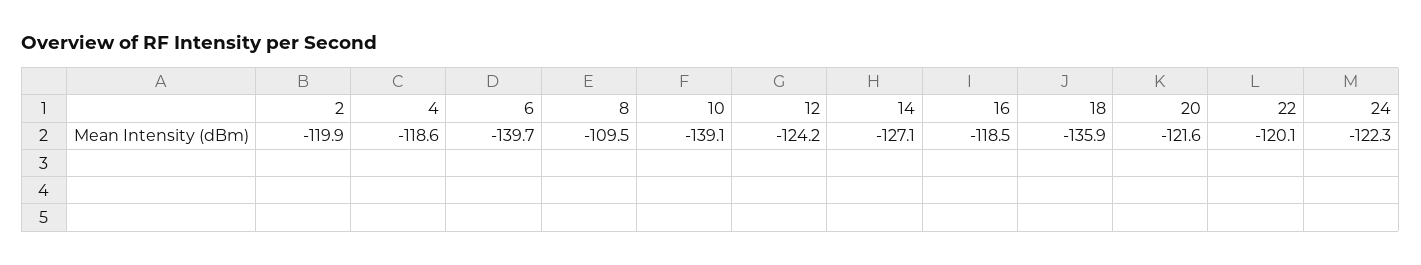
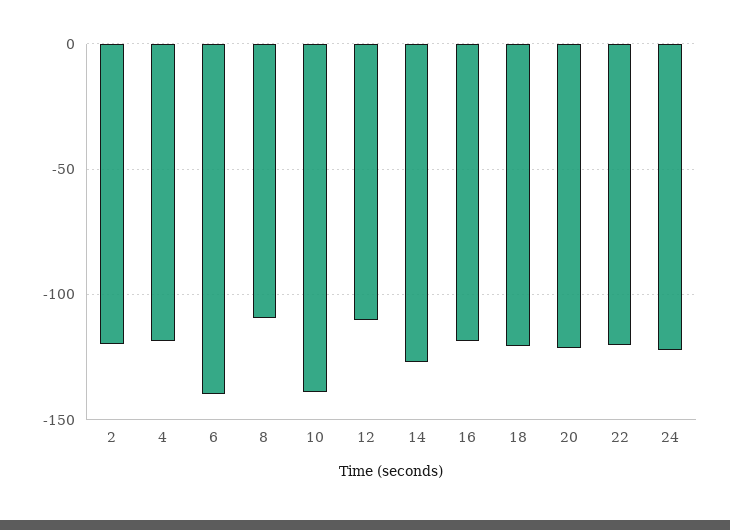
12: -124.2 -> -110
18: -135.9 -> -120

